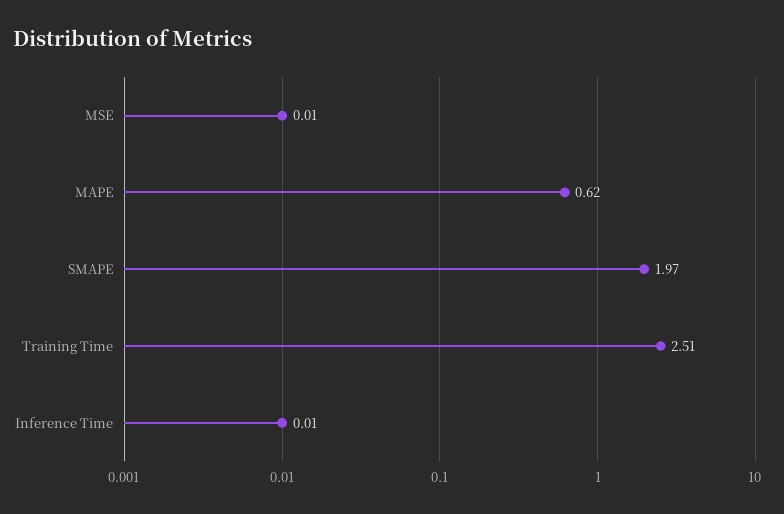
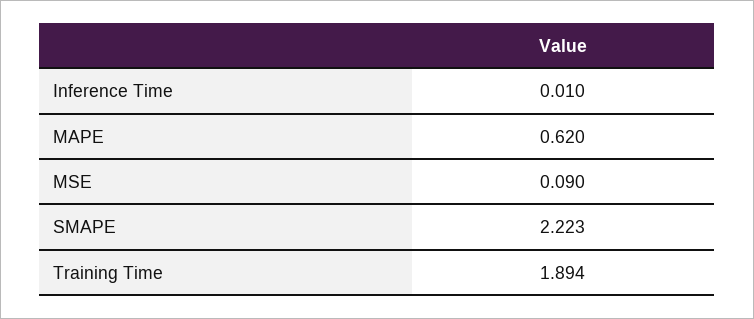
MSE: 0.01 -> 0.09
SMAPE: 1.97 -> 2.223
Training Time: 2.51 -> 1.894

